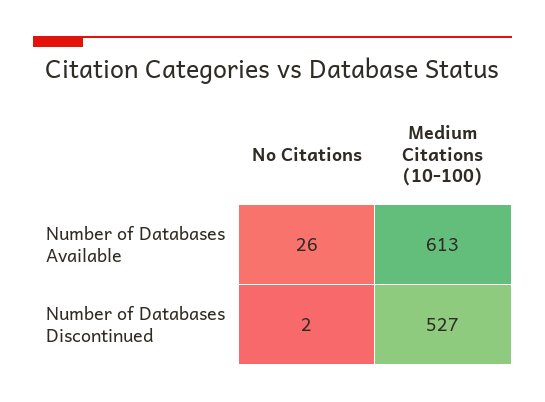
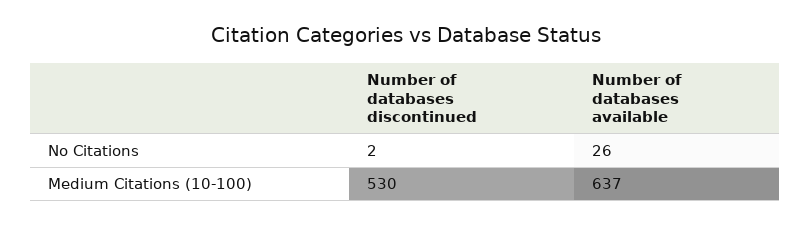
Medium Citations (10-100), Number of Databases Available: 613 -> 637
Medium Citations (10-100), Number of Databases Discontinued: 527 -> 530

